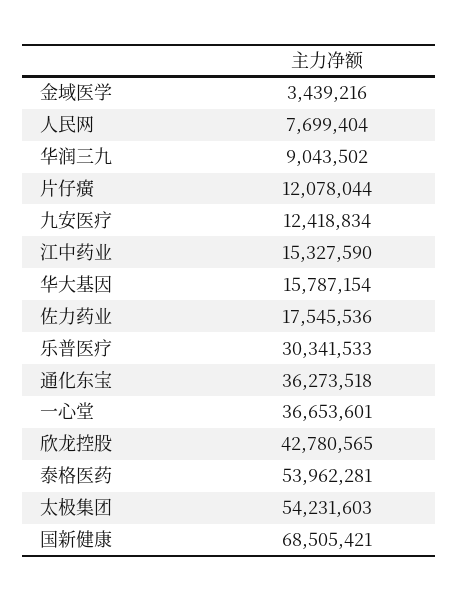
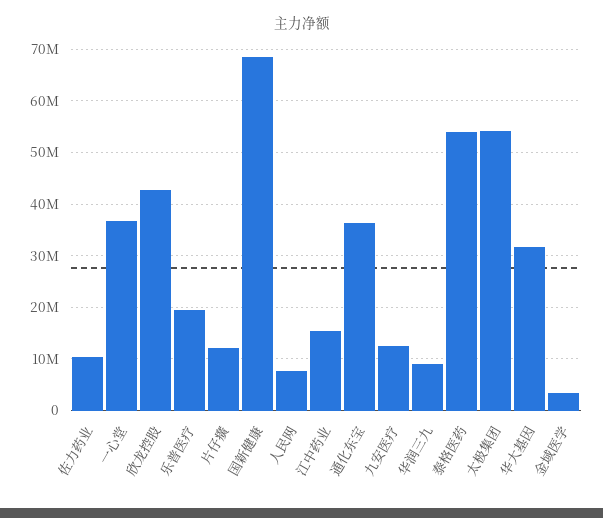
华大基因: 15787154 -> 32000000
佐力药业: 17545536 -> 10000000
乐普医疗: 30341533 -> 20000000

